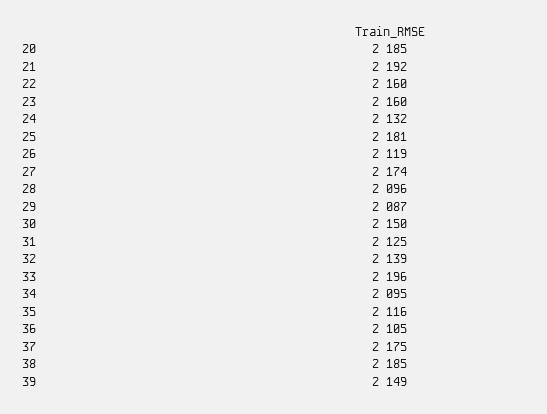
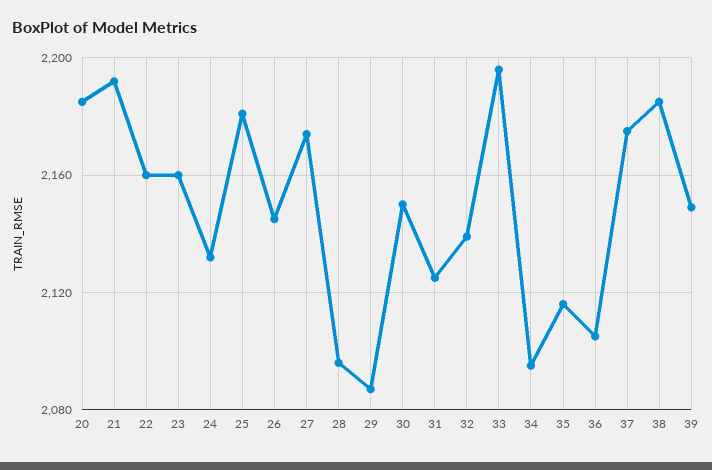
26: 2119 -> 2145

